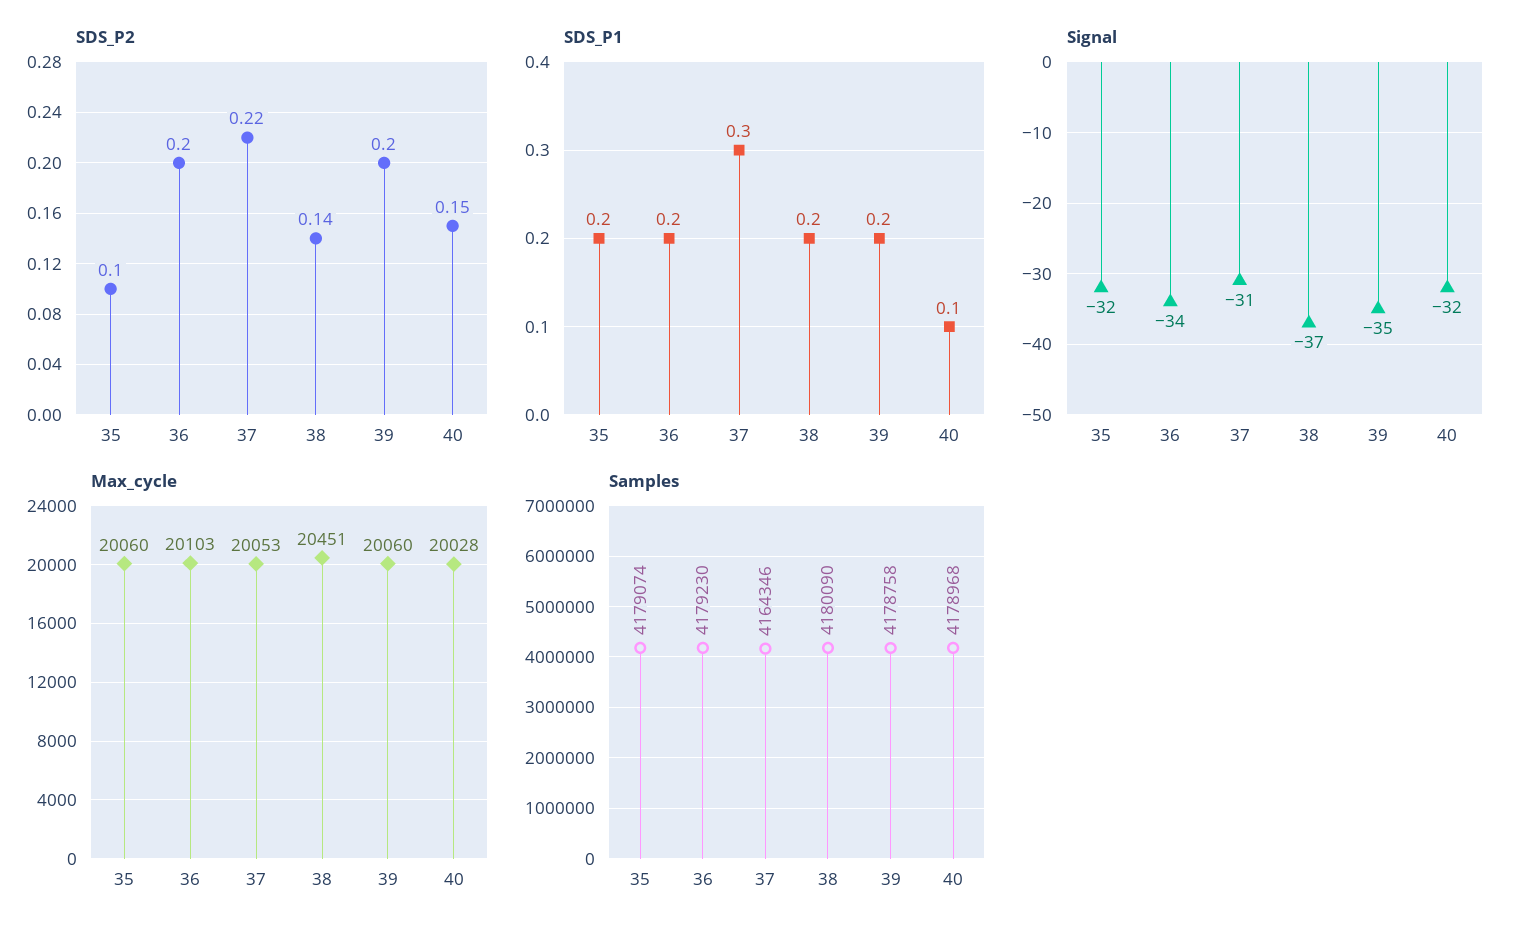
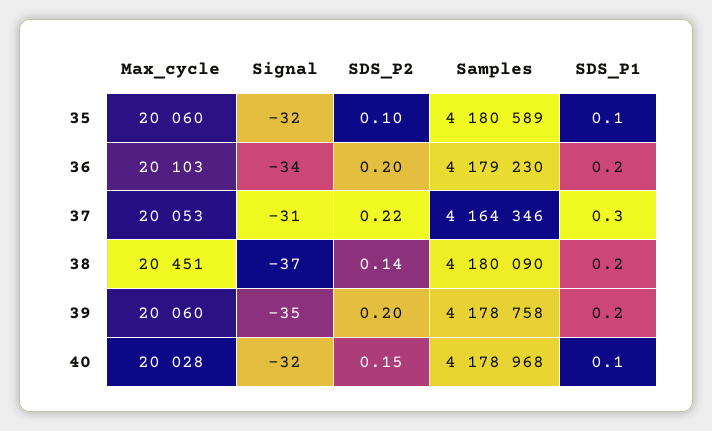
SDS_P1, 35: 0.2 -> 0.1
Samples, 35: 4179074 -> 4180589

